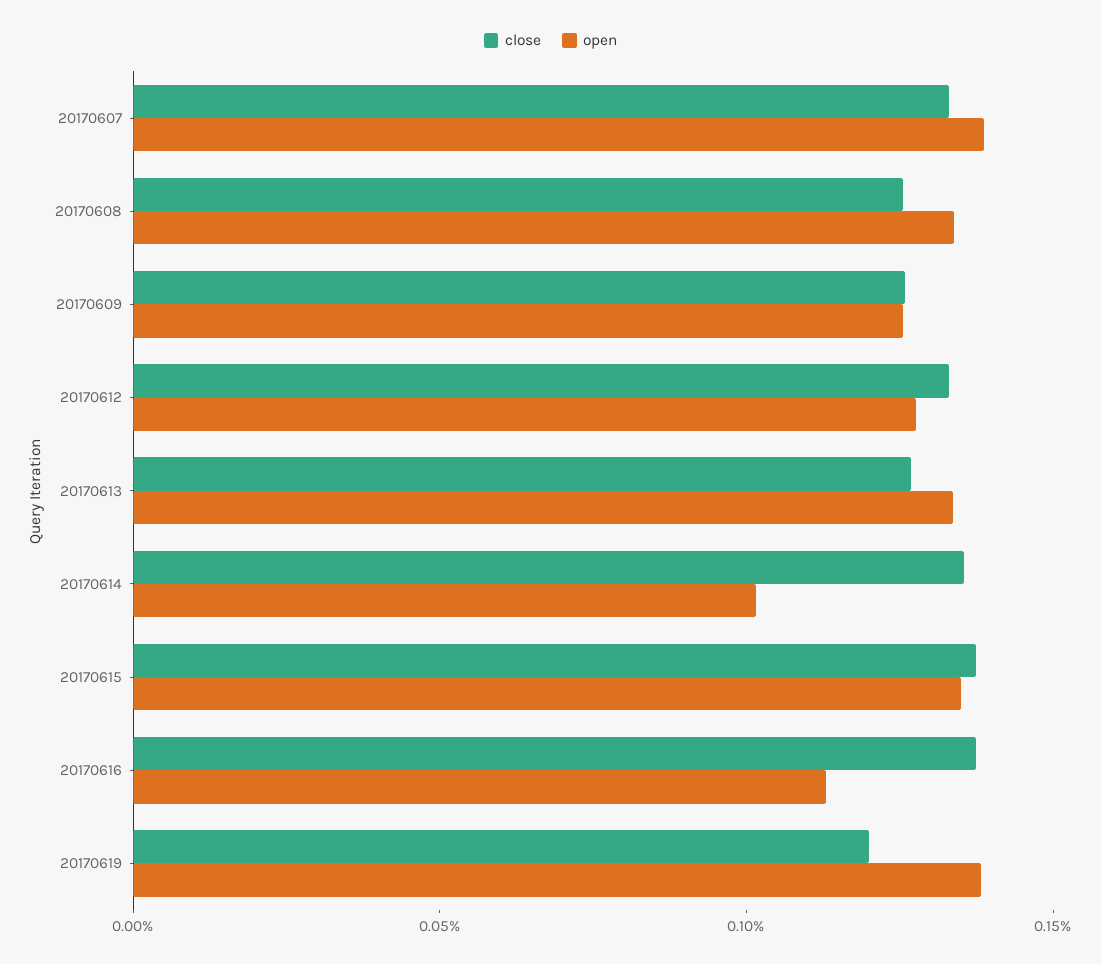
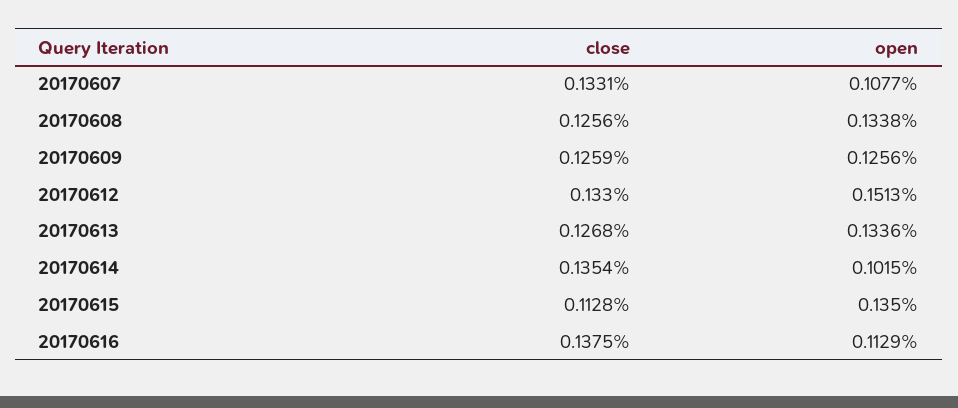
open, 20170607: 0.14 -> 0.1077
open, 20170612: 0.13 -> 0.1513
close, 20170615: 0.14 -> 0.1128
close, 20170619: 0.12 -> none
open, 20170619: 0.14 -> none

